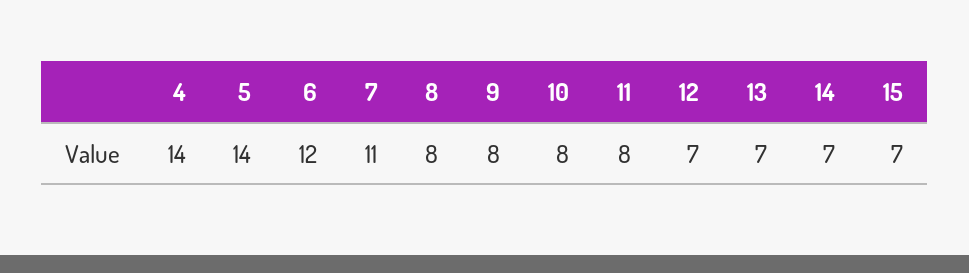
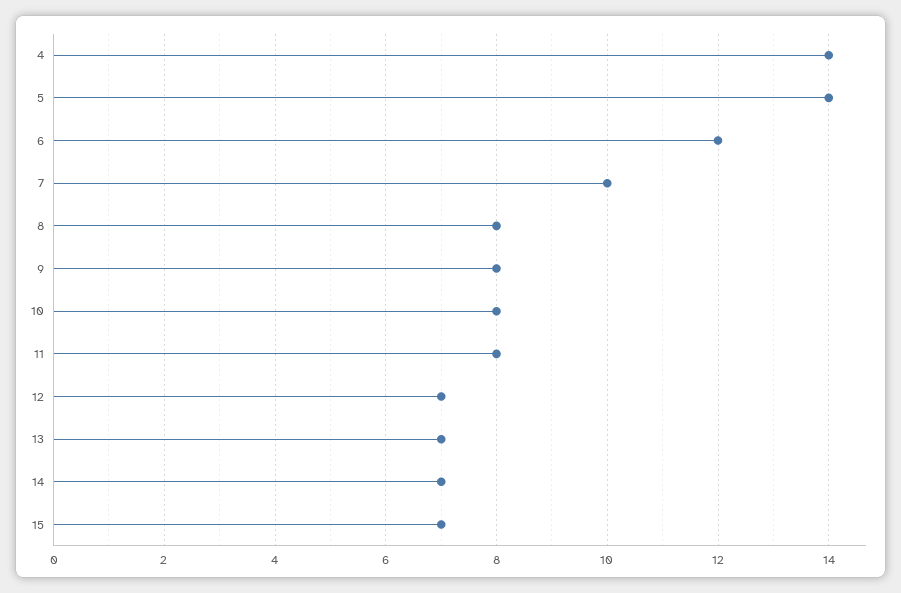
7: 11 -> 10

